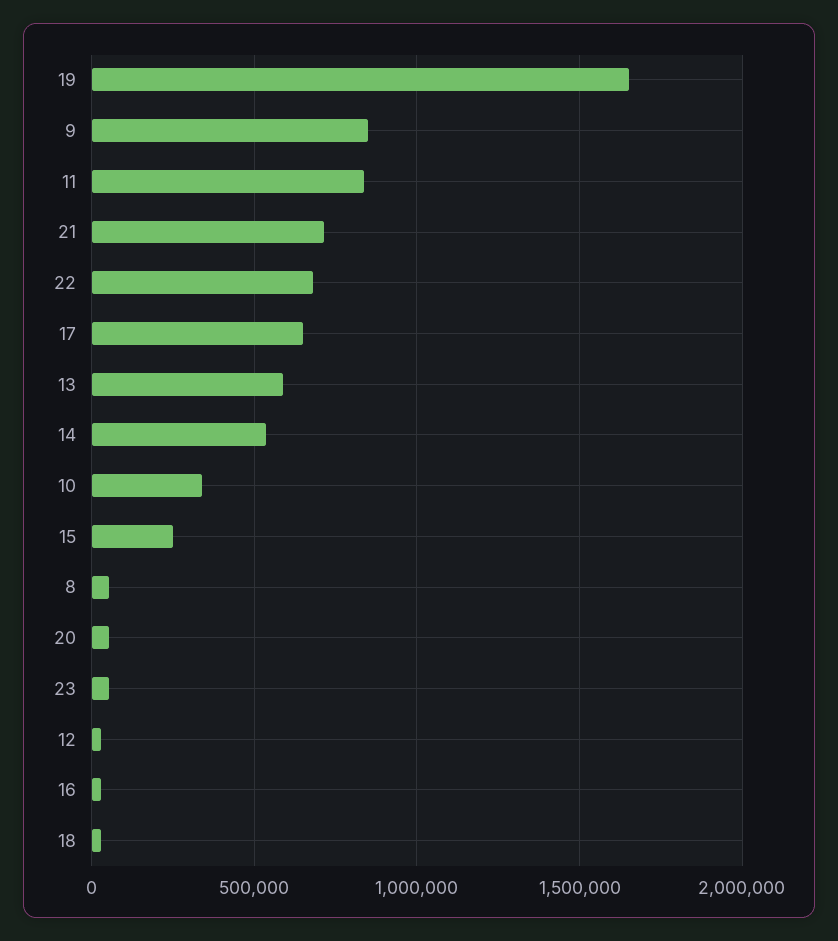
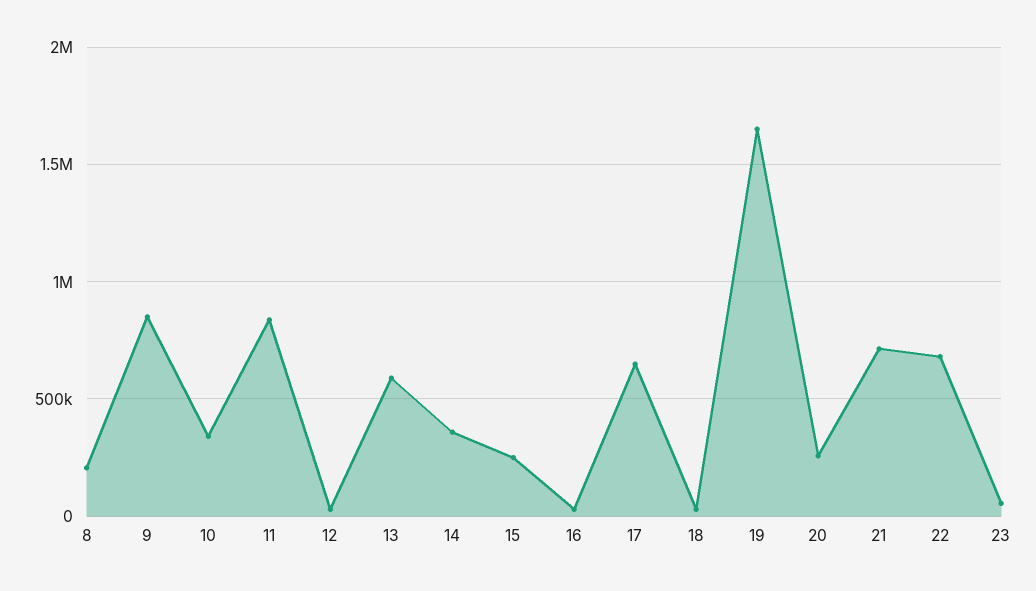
14: 550000 -> 350000
8: 50000 -> 200000
20: 50000 -> 250000

